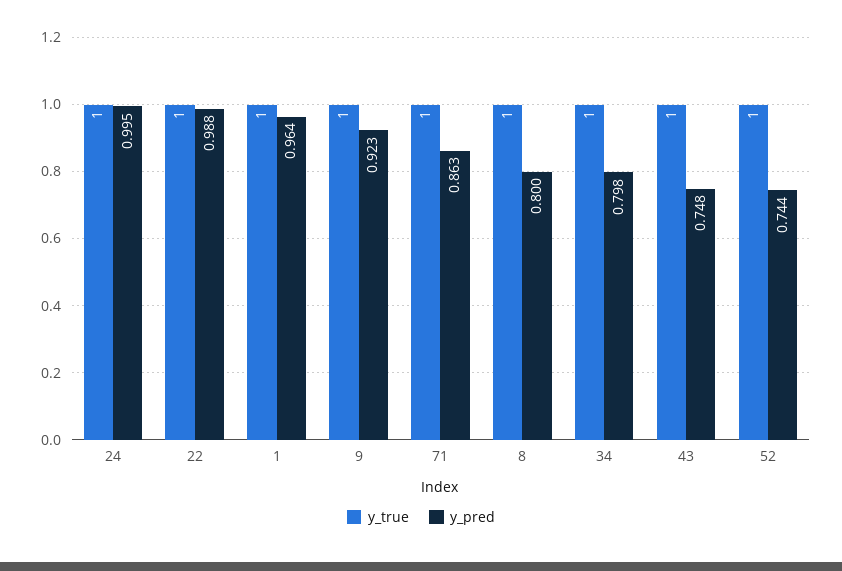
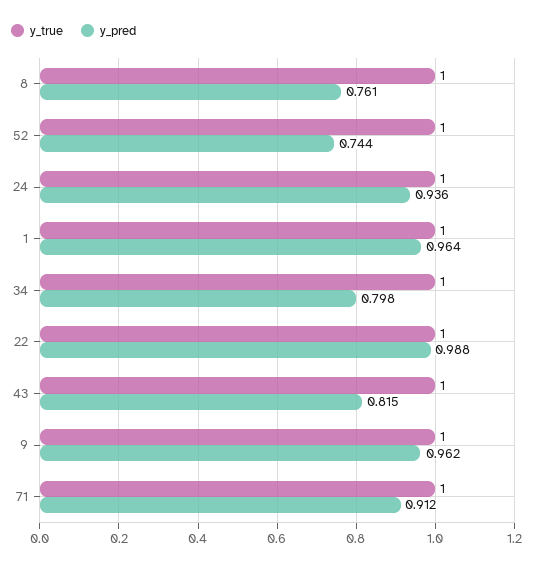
y_pred, 24: 0.995 -> 0.936
y_pred, 9: 0.923 -> 0.962
y_pred, 71: 0.863 -> 0.912
y_pred, 8: 0.8 -> 0.761
y_pred, 43: 0.748 -> 0.815

